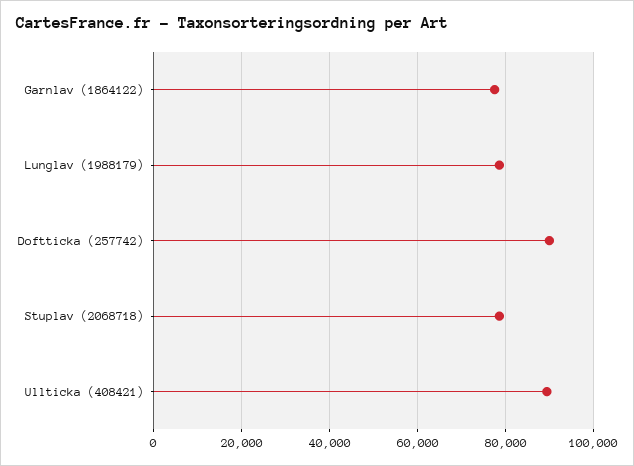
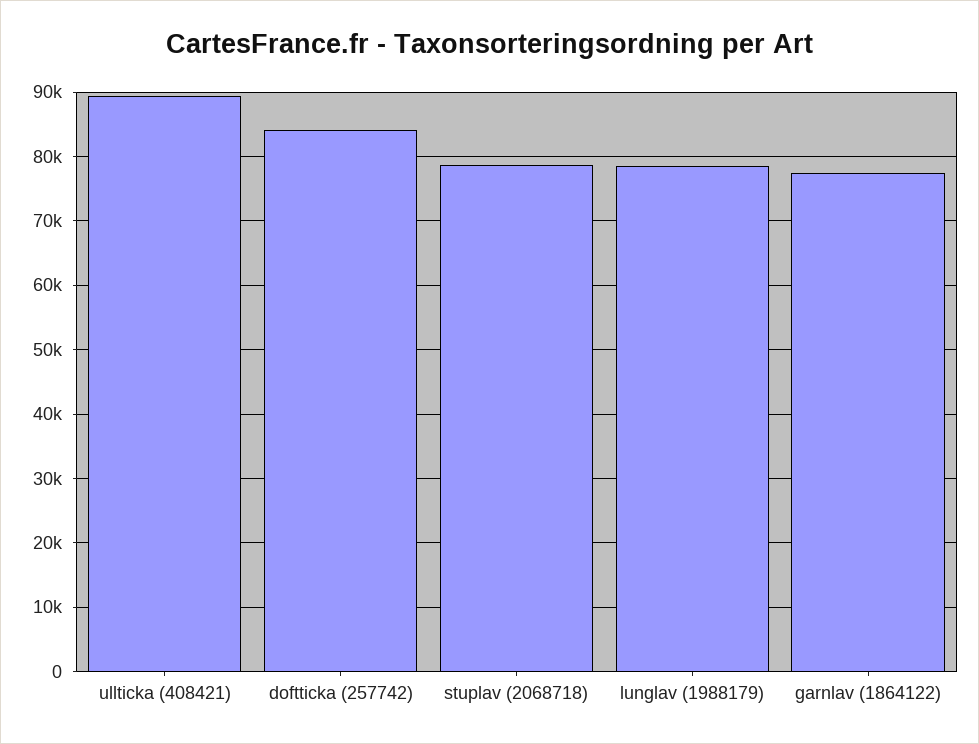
Doftticka (257742): 90000 -> 84000

